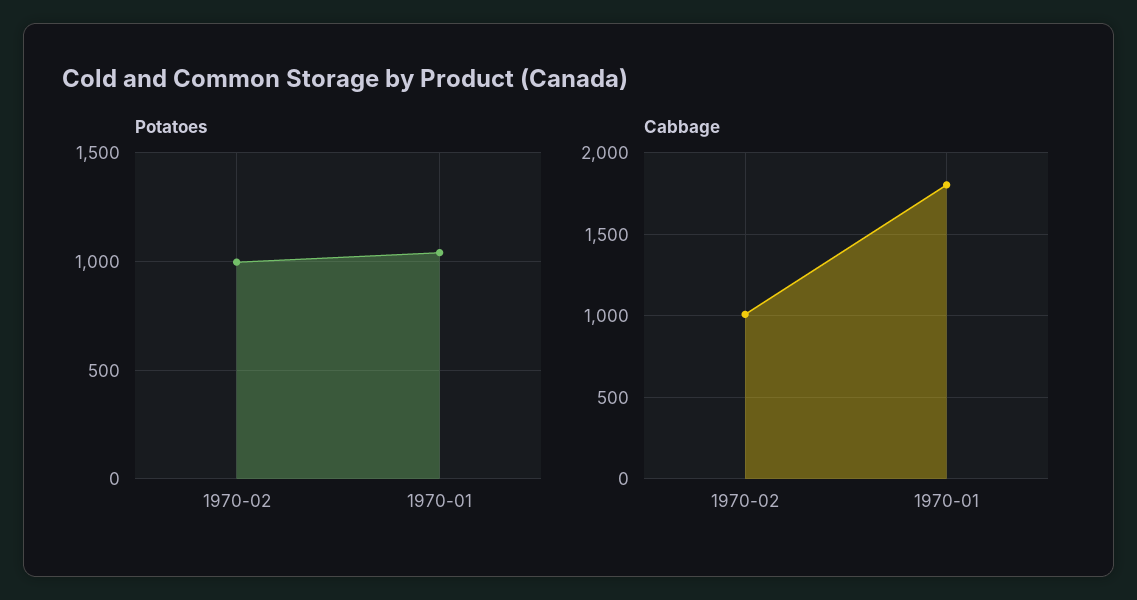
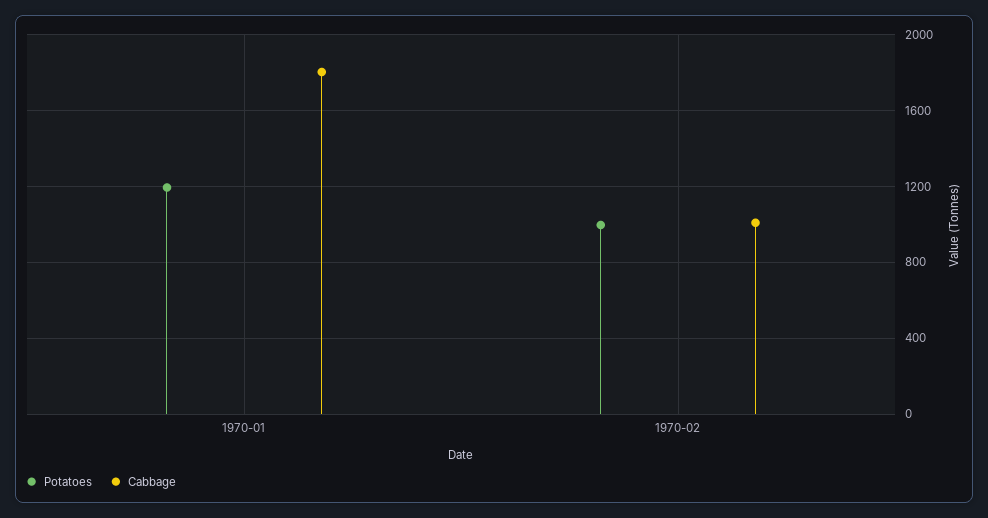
Potatoes, 1970-01: 1050 -> 1200

